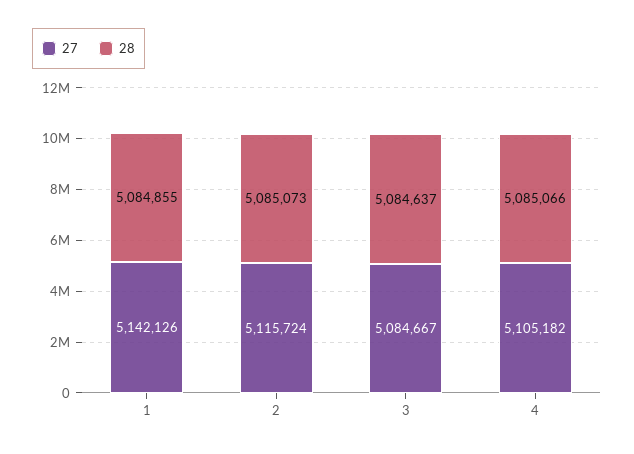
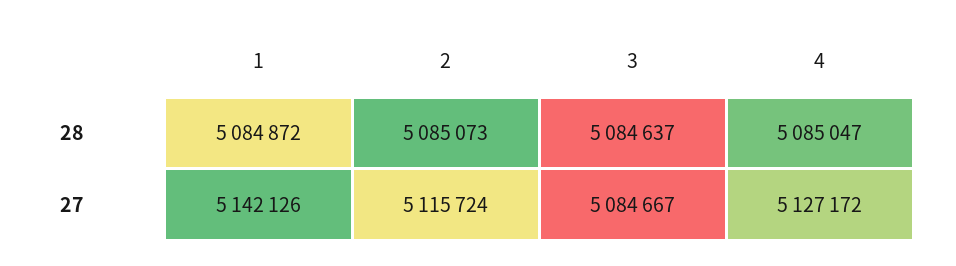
28, 1: 5084855 -> 5084872
27, 4: 5105182 -> 5127172
28, 4: 5085066 -> 5085047

